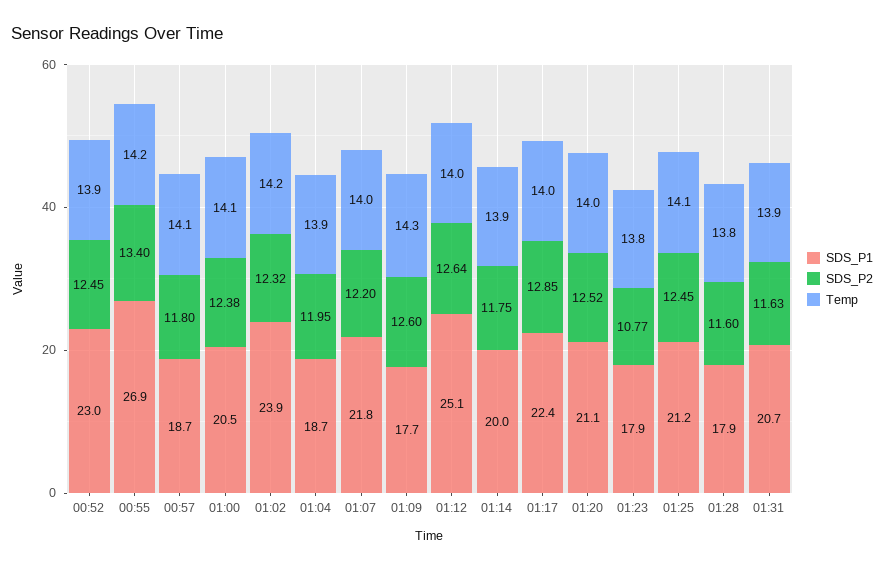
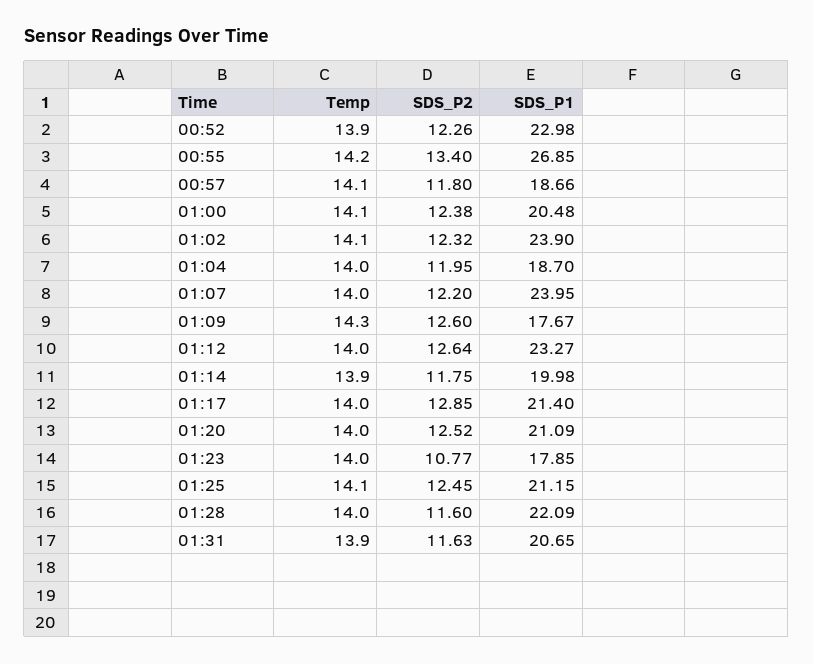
SDS_P2, 00:52: 12.45 -> 12.26
Temp, 01:02: 14.2 -> 14.1
Temp, 01:04: 13.9 -> 14
SDS_P1, 01:07: 21.8 -> 23.95
SDS_P1, 01:12: 25.1 -> 23.27
SDS_P1, 01:17: 22.4 -> 21.4
Temp, 01:23: 13.8 -> 14
SDS_P1, 01:28: 17.9 -> 22.09
Temp, 01:28: 13.8 -> 14

